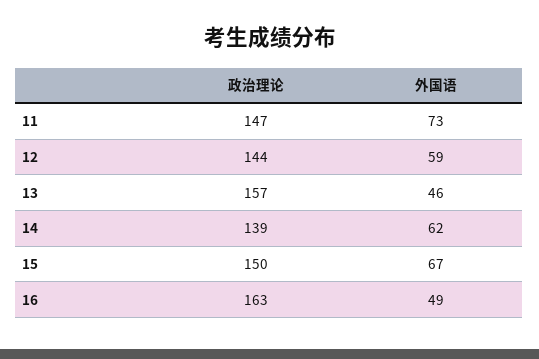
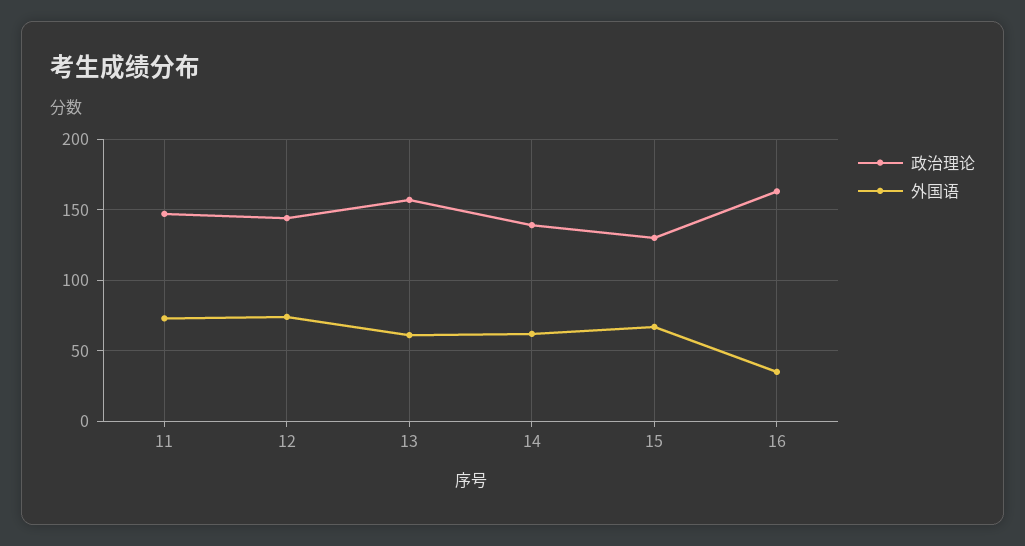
外国语, 12: 59 -> 75
外国语, 13: 46 -> 60
政治理论, 15: 150 -> 130
外国语, 16: 49 -> 35

